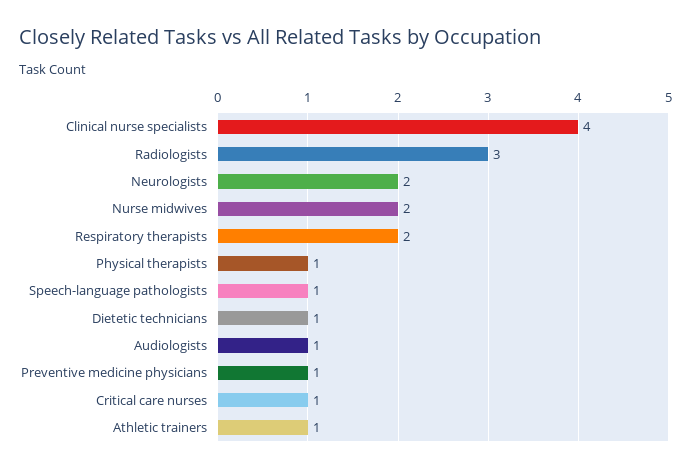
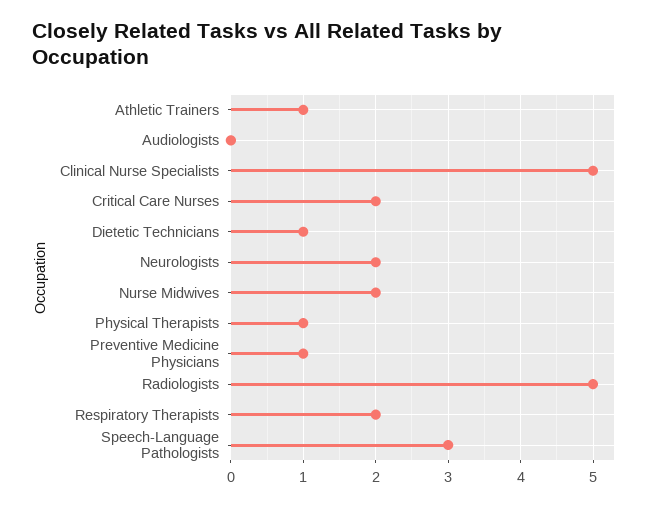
Clinical nurse specialists: 4 -> 5
Radiologists: 3 -> 5
Speech-language pathologists: 1 -> 3
Audiologists: 1 -> 0
Critical care nurses: 1 -> 2

